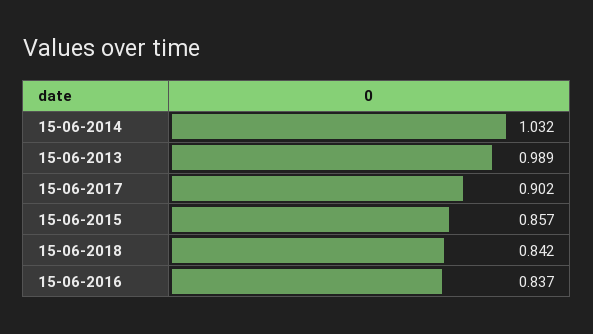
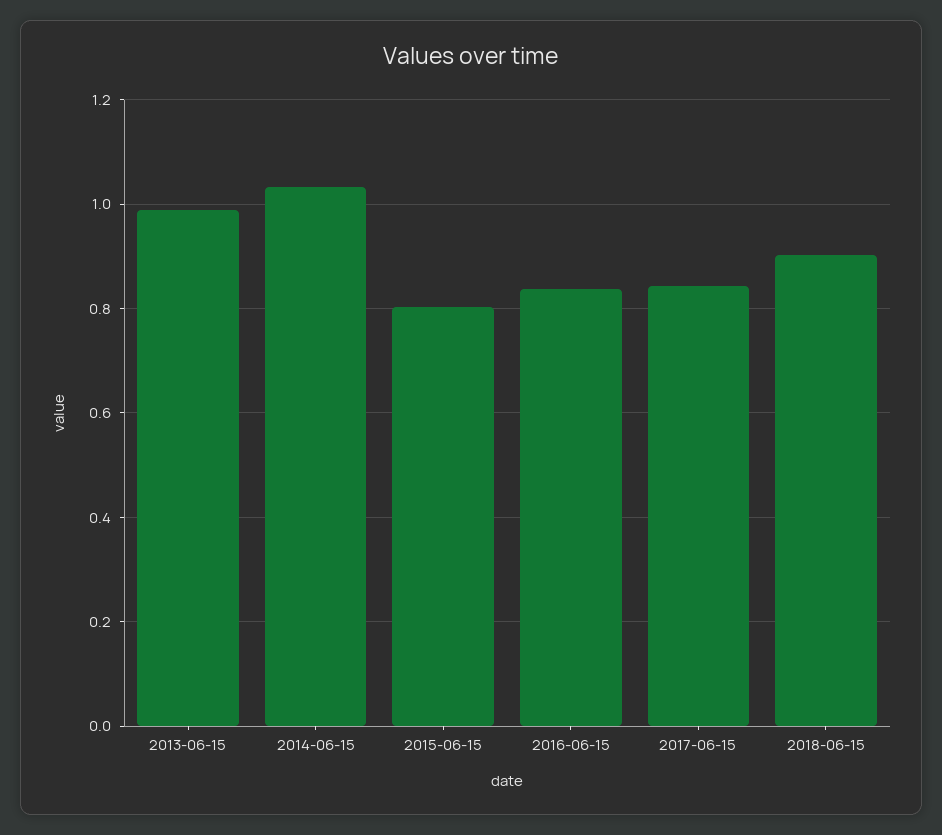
15-06-2017: 0.902 -> 0.84
15-06-2015: 0.857 -> 0.8
15-06-2018: 0.842 -> 0.9

